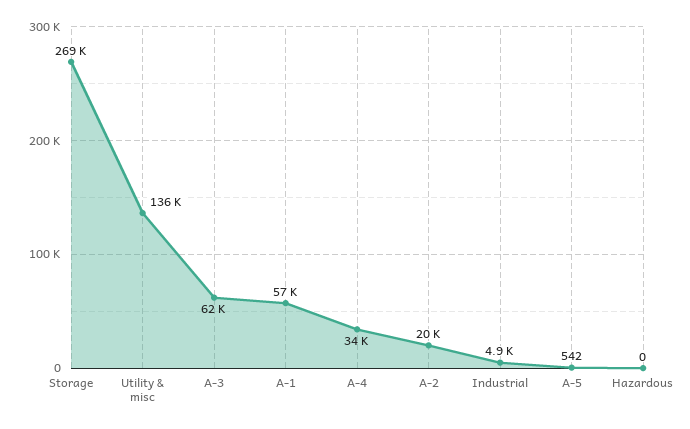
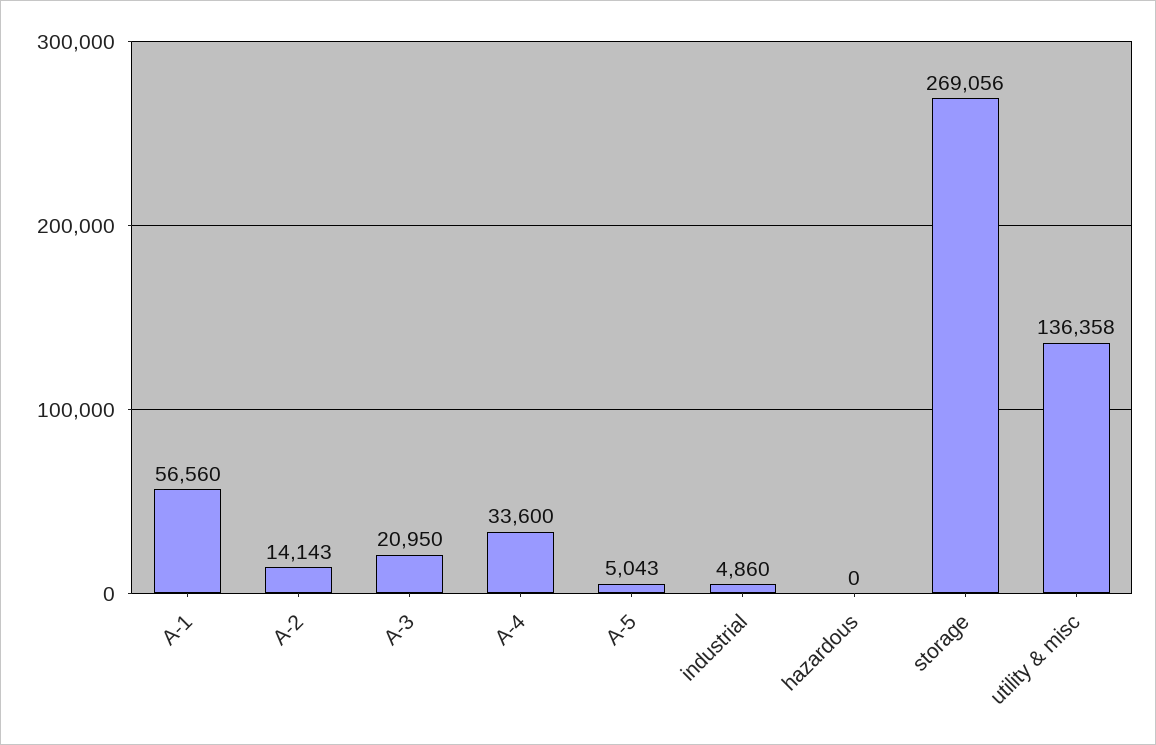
A-3: 62000 -> 20950
A-2: 20000 -> 14143
A-5: 542 -> 5043

